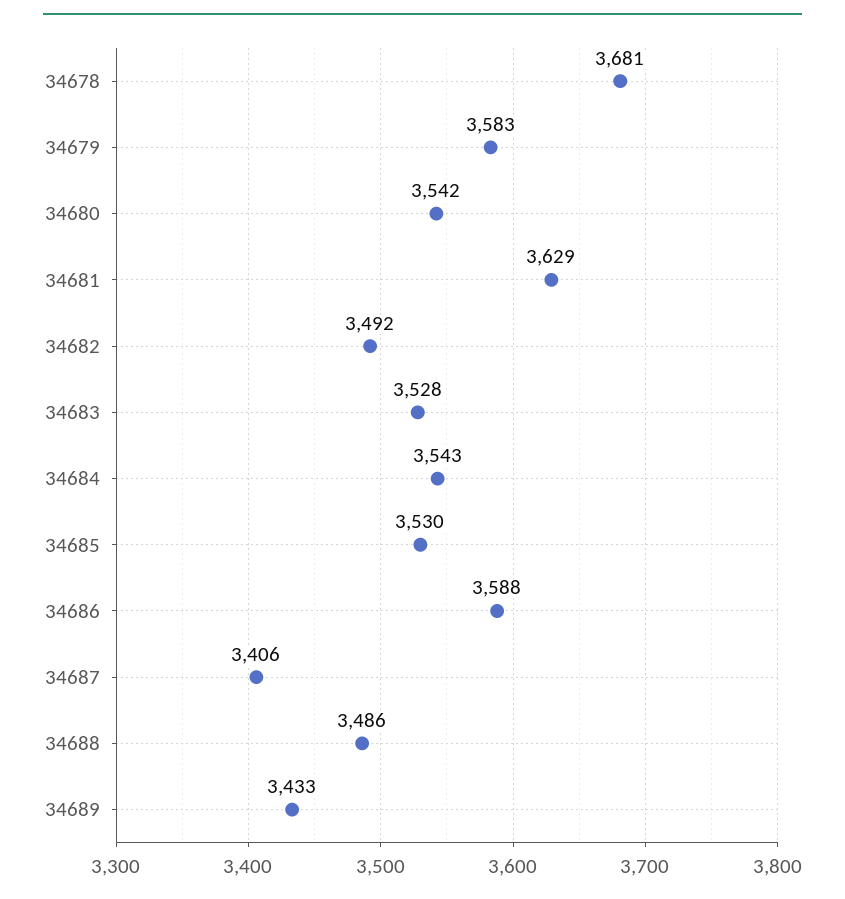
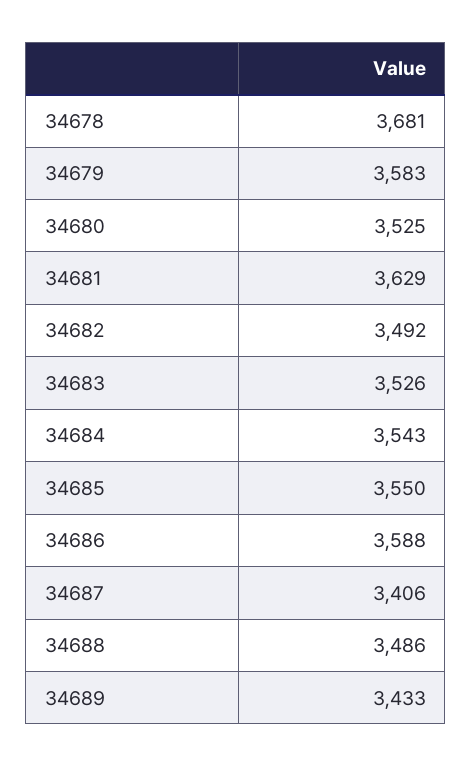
34680: 3542 -> 3525
34683: 3528 -> 3526
34685: 3530 -> 3550

